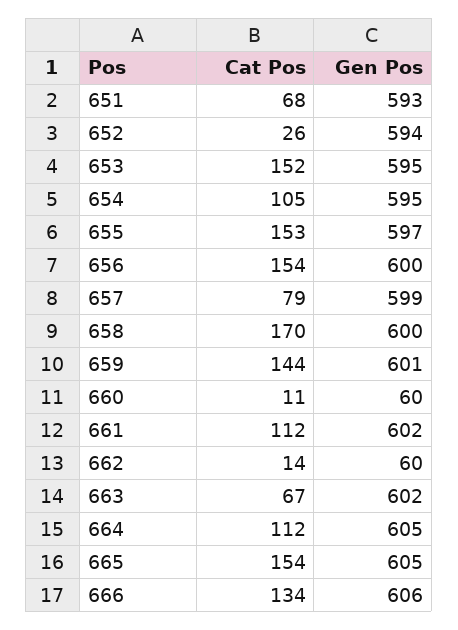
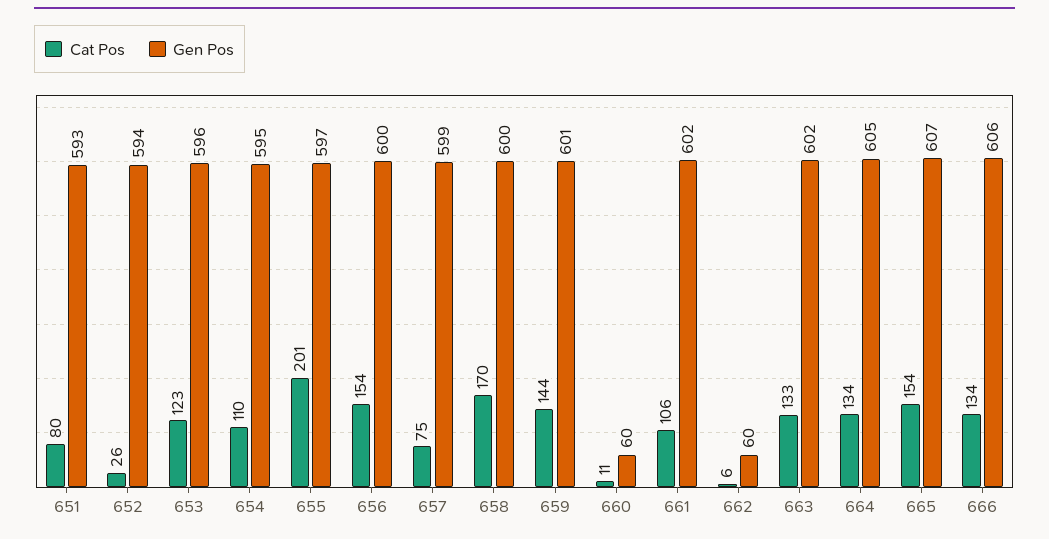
Cat Pos, 651: 68 -> 80
Cat Pos, 653: 152 -> 123
Gen Pos, 653: 595 -> 596
Cat Pos, 654: 105 -> 110
Cat Pos, 655: 153 -> 201
Cat Pos, 657: 79 -> 75
Cat Pos, 661: 112 -> 106
Cat Pos, 662: 14 -> 6
Cat Pos, 663: 67 -> 133
Cat Pos, 664: 112 -> 134
Gen Pos, 665: 605 -> 607

